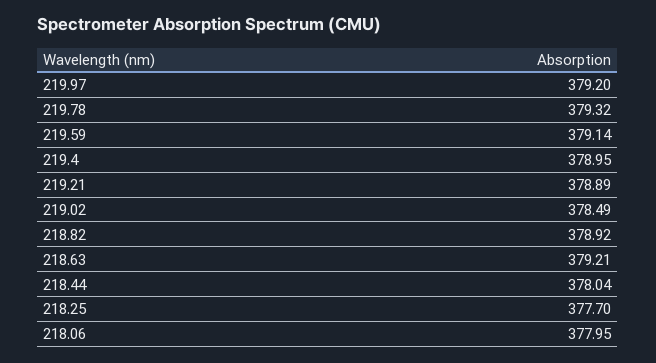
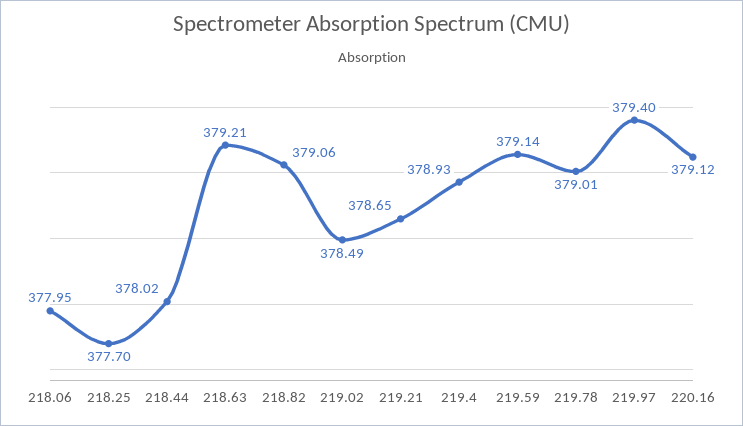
219.97: 379.2 -> 379.4
219.78: 379.32 -> 379.01
219.4: 378.95 -> 378.93
219.21: 378.89 -> 378.65
218.82: 378.92 -> 379.06
218.44: 378.04 -> 378.02
220.16: none -> 379.12

